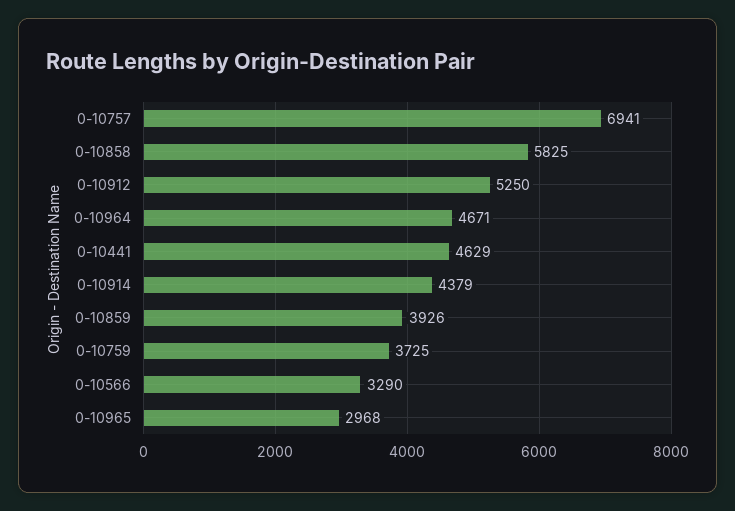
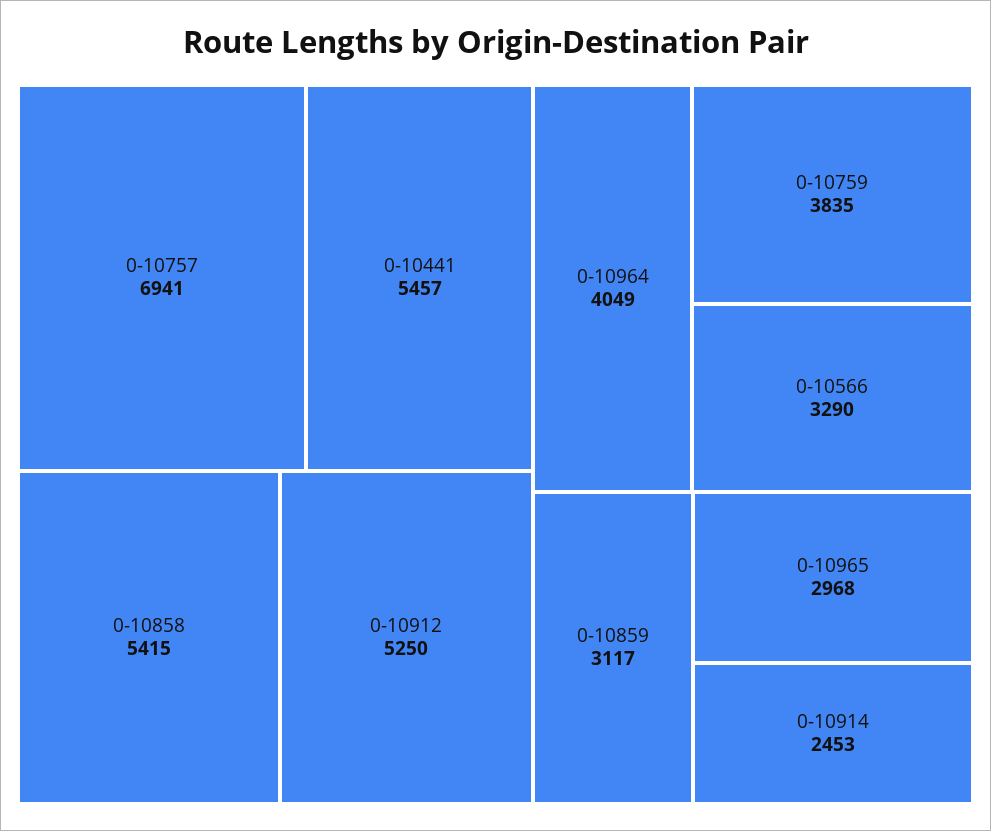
0-10858: 5825 -> 5415
0-10964: 4671 -> 4049
0-10441: 4629 -> 5457
0-10914: 4379 -> 2453
0-10859: 3926 -> 3117
0-10759: 3725 -> 3835

